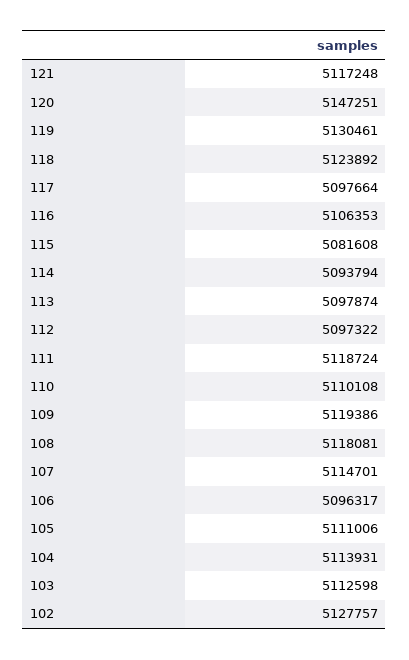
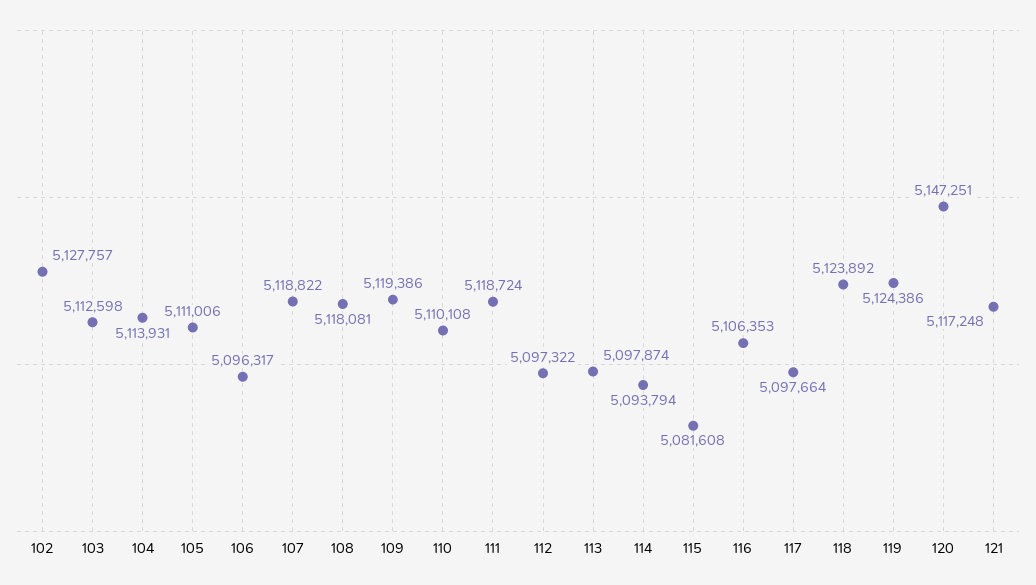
119: 5130461 -> 5124386
107: 5114701 -> 5118822

